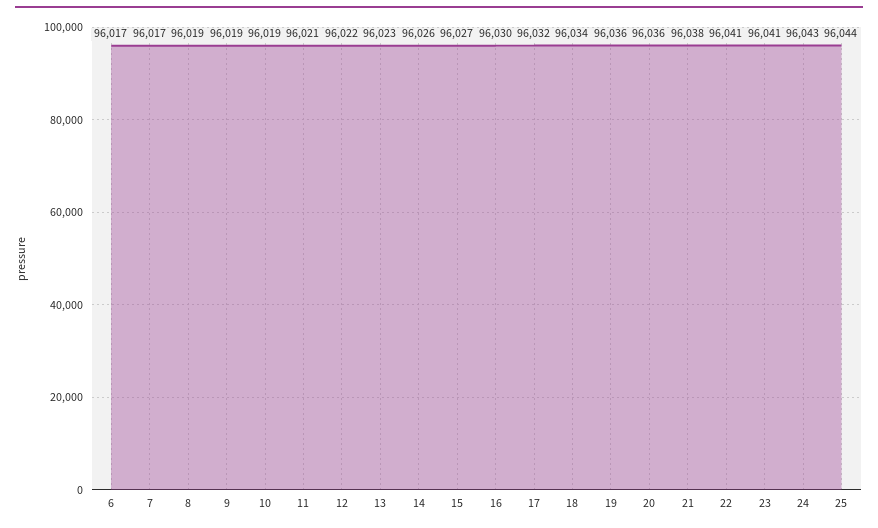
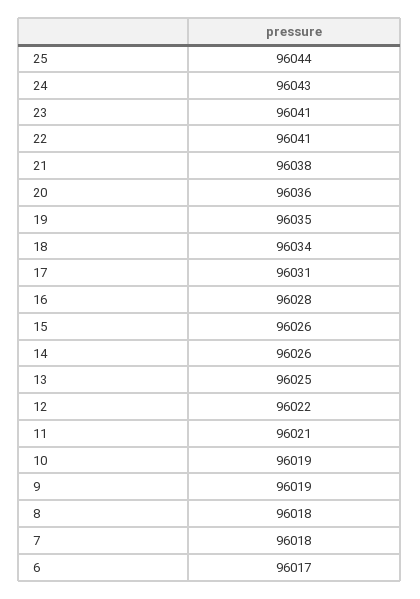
7: 96017 -> 96018
8: 96019 -> 96018
13: 96023 -> 96025
15: 96027 -> 96026
16: 96030 -> 96028
17: 96032 -> 96031
19: 96036 -> 96035

